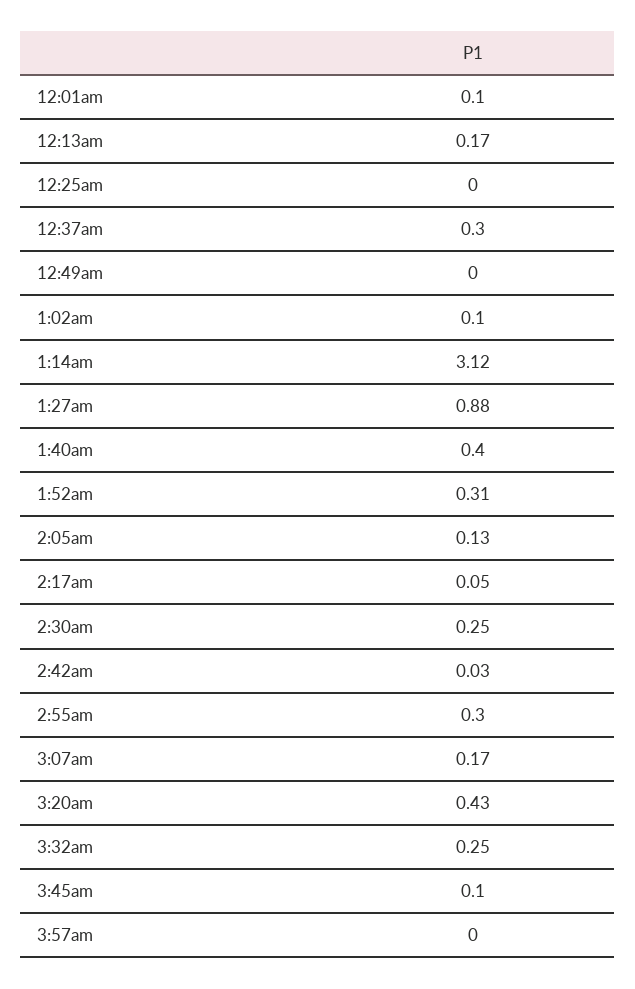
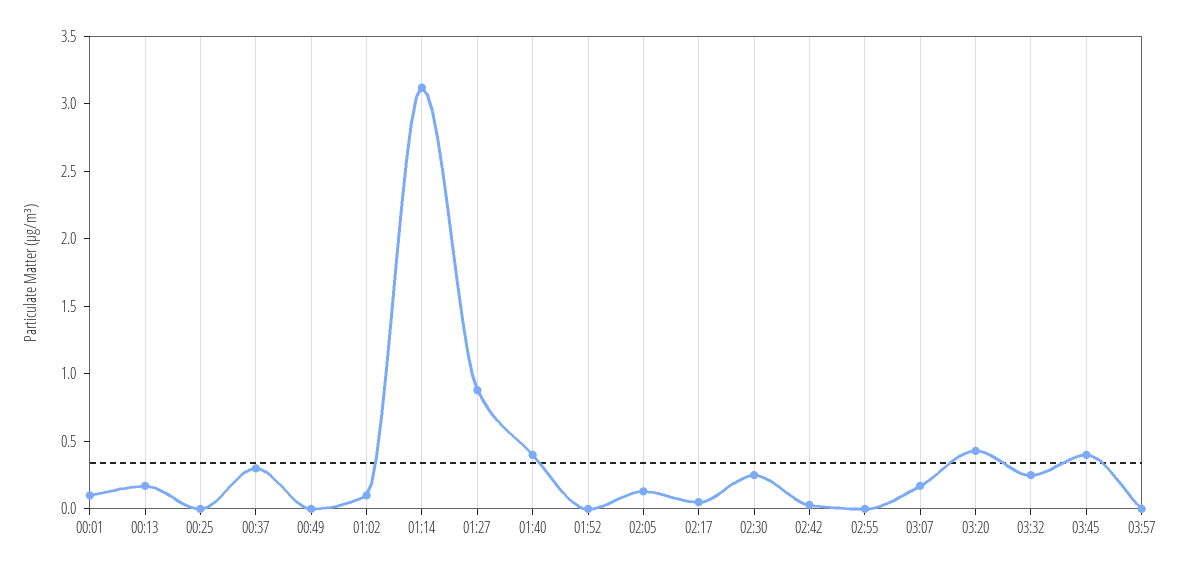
1:52am: 0.31 -> 0
2:55am: 0.3 -> 0
3:45am: 0.1 -> 0.4

